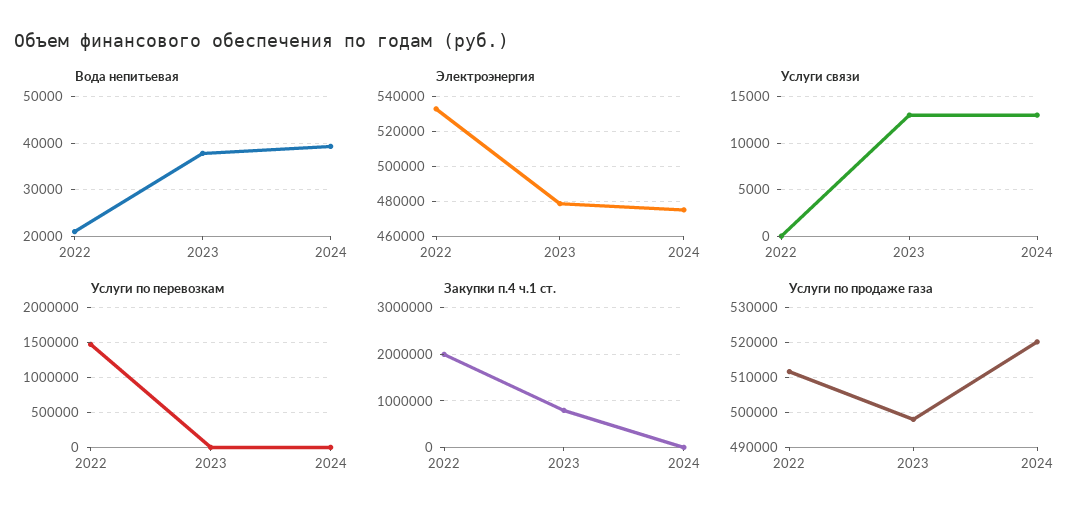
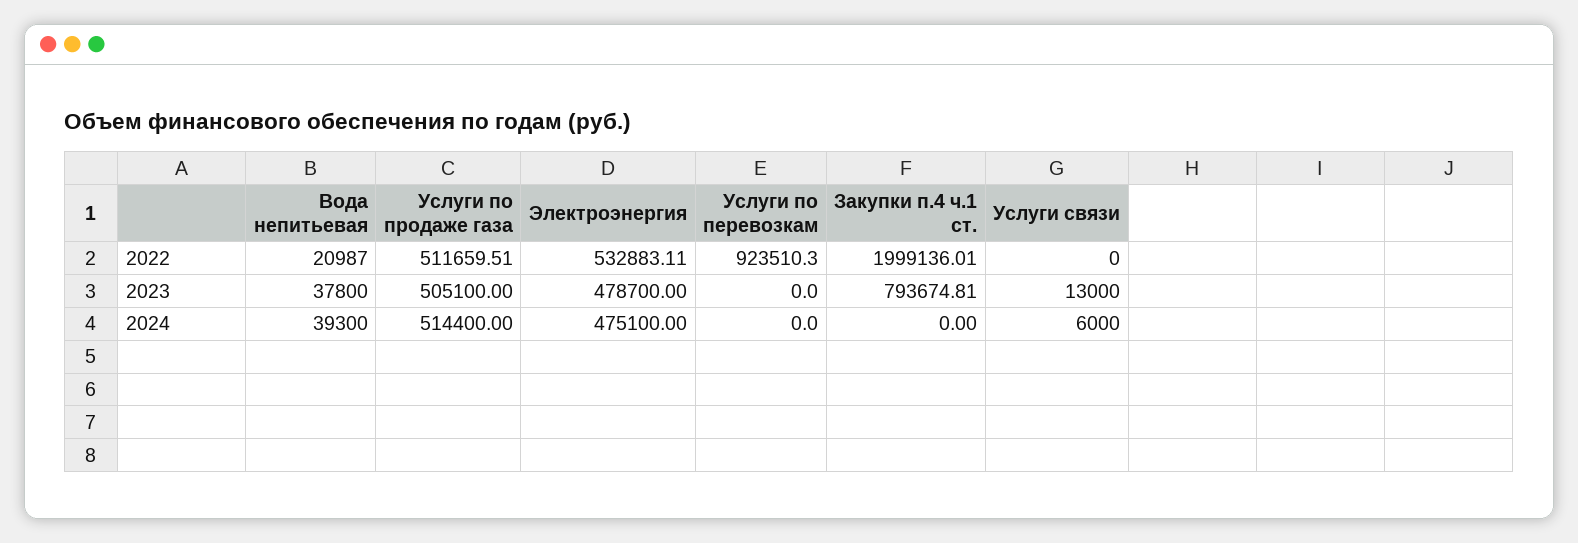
Услуги связи, 2024: 13000 -> 6000
Услуги по перевозкам, 2022: 1500000 -> 923510.3
Услуги по продаже газа, 2023: 498000 -> 505100
Услуги по продаже газа, 2024: 520000 -> 514400

